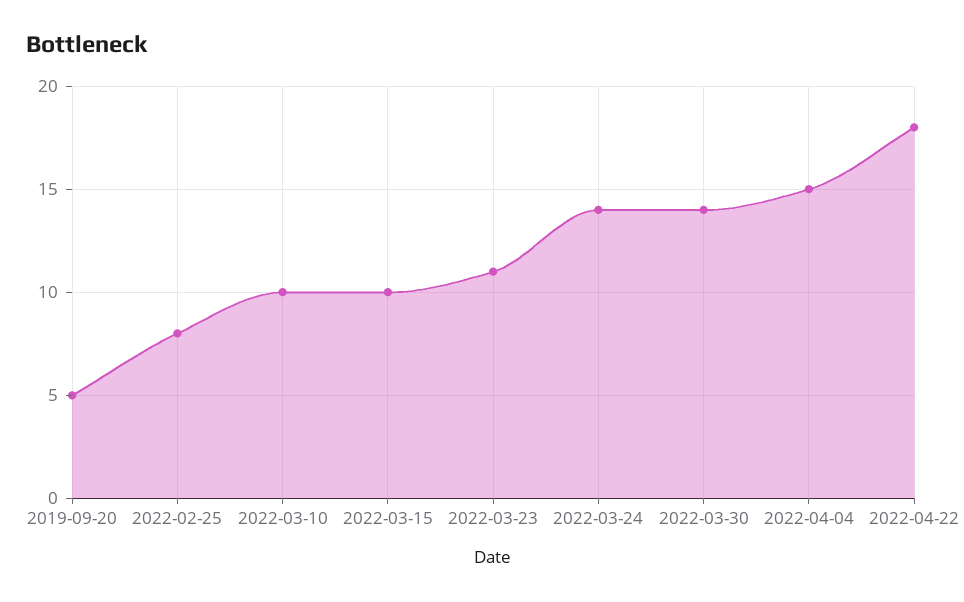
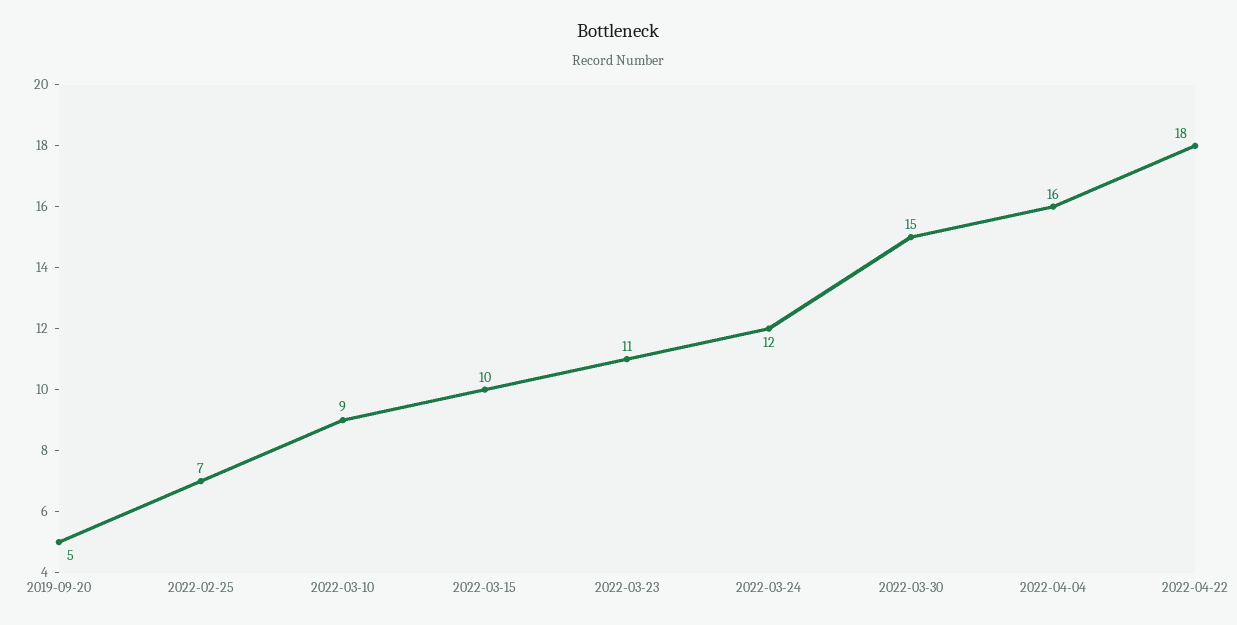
2022-02-25: 8 -> 7
2022-03-10: 10 -> 9
2022-03-24: 14 -> 12
2022-03-30: 14 -> 15
2022-04-04: 15 -> 16

